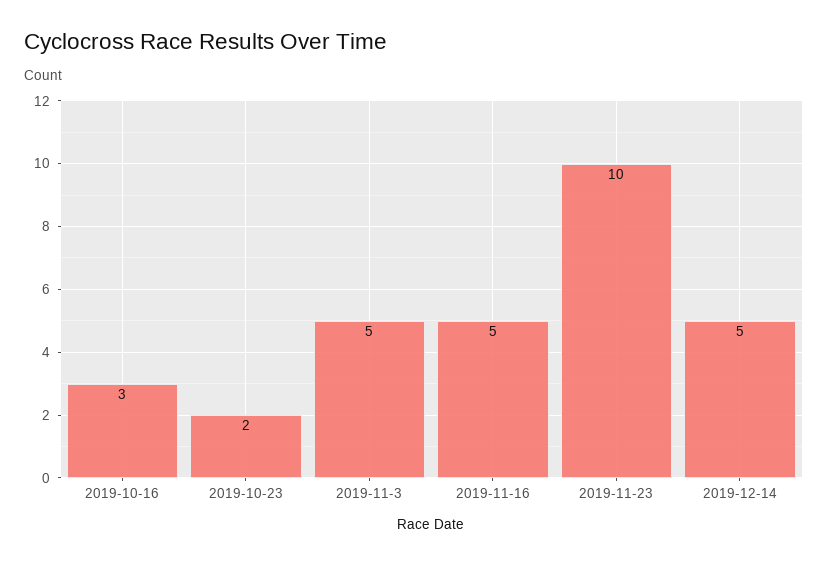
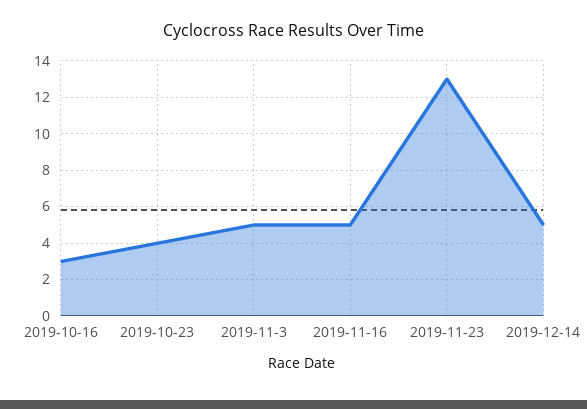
2019-10-23: 2 -> 4
2019-11-23: 10 -> 13

